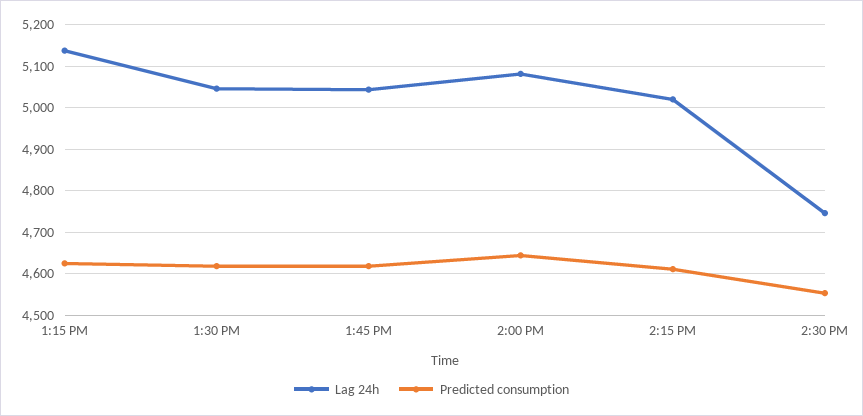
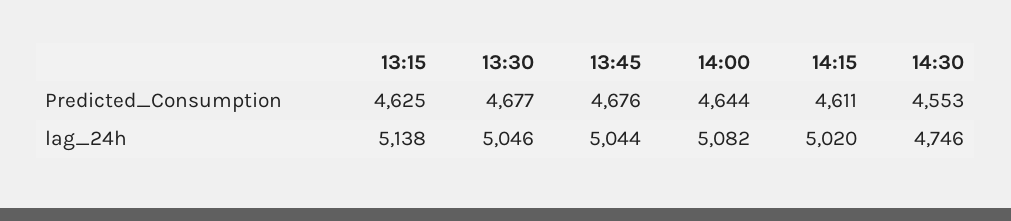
Predicted consumption, 1:30 PM: 4620 -> 4677
Predicted consumption, 1:45 PM: 4620 -> 4676

